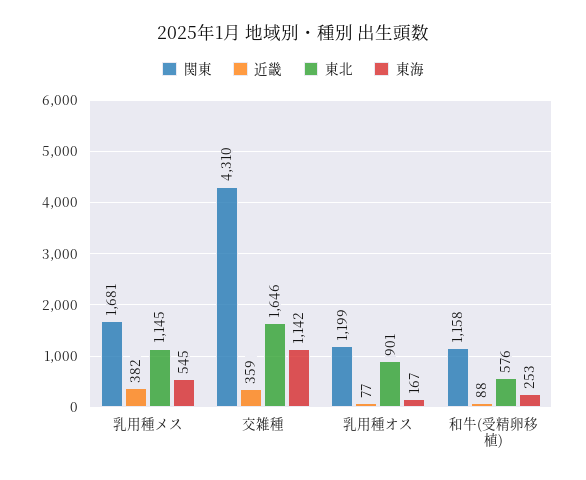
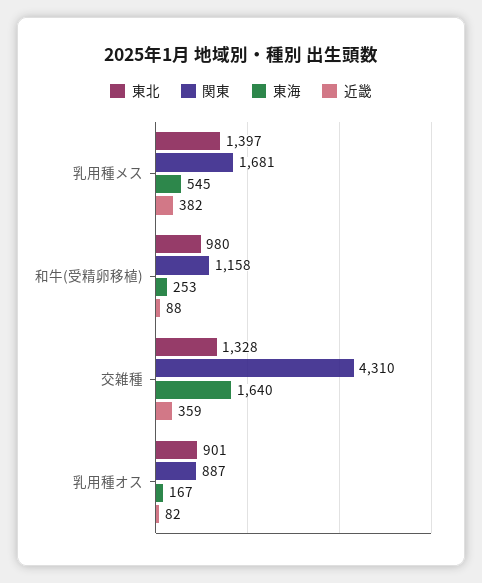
東北, 乳用種メス: 1145 -> 1397
東北, 交雑種: 1646 -> 1328
東海, 交雑種: 1142 -> 1640
関東, 乳用種オス: 1199 -> 887
近畿, 乳用種オス: 77 -> 82
東北, 和牛(受精卵移植): 576 -> 980

